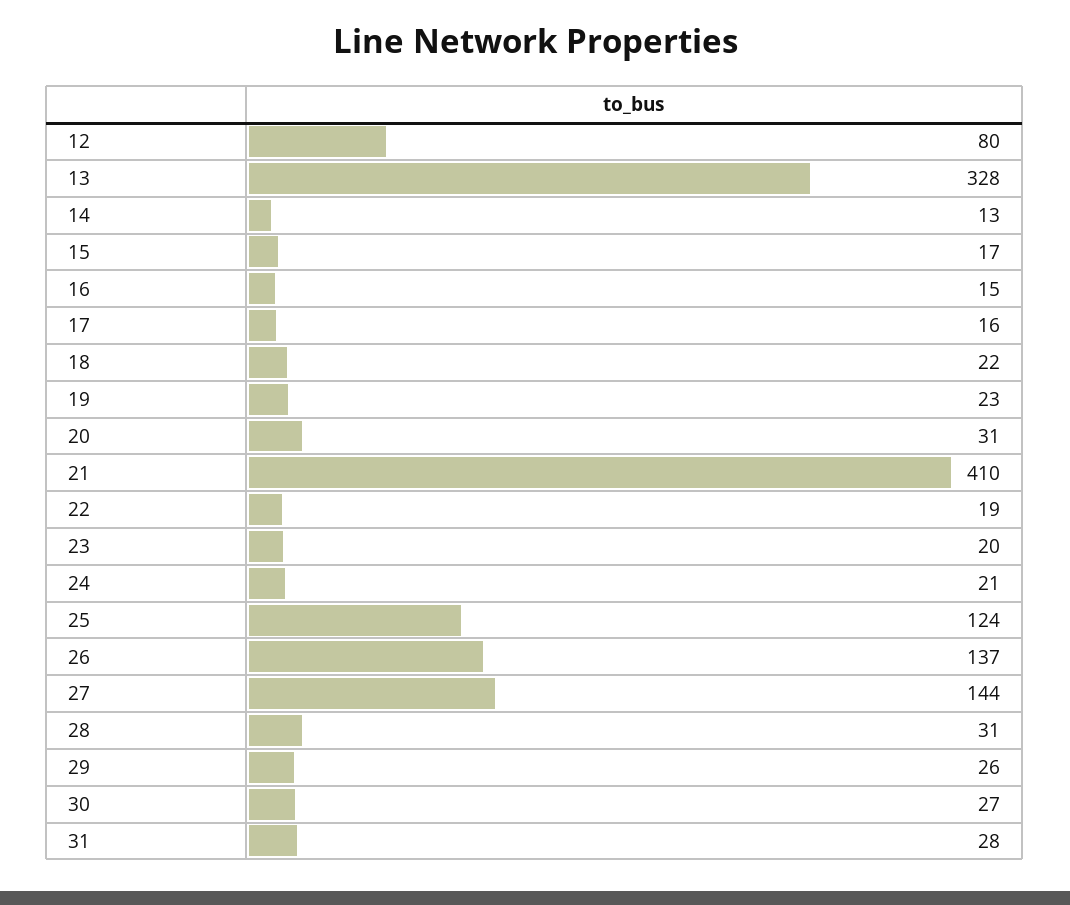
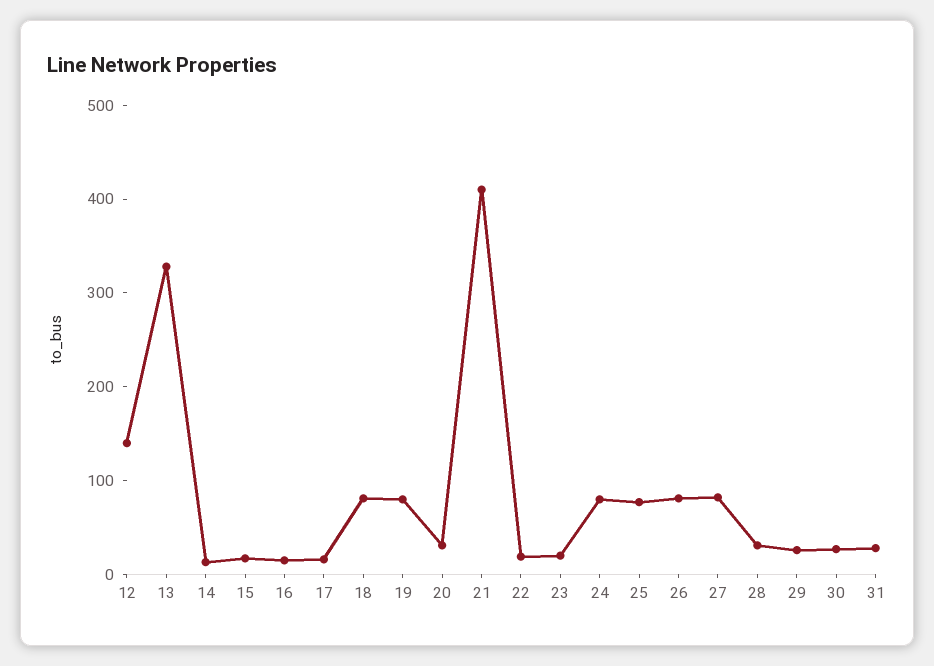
12: 80 -> 140
18: 22 -> 80
19: 23 -> 80
24: 21 -> 80
25: 124 -> 80
26: 137 -> 80
27: 144 -> 80

